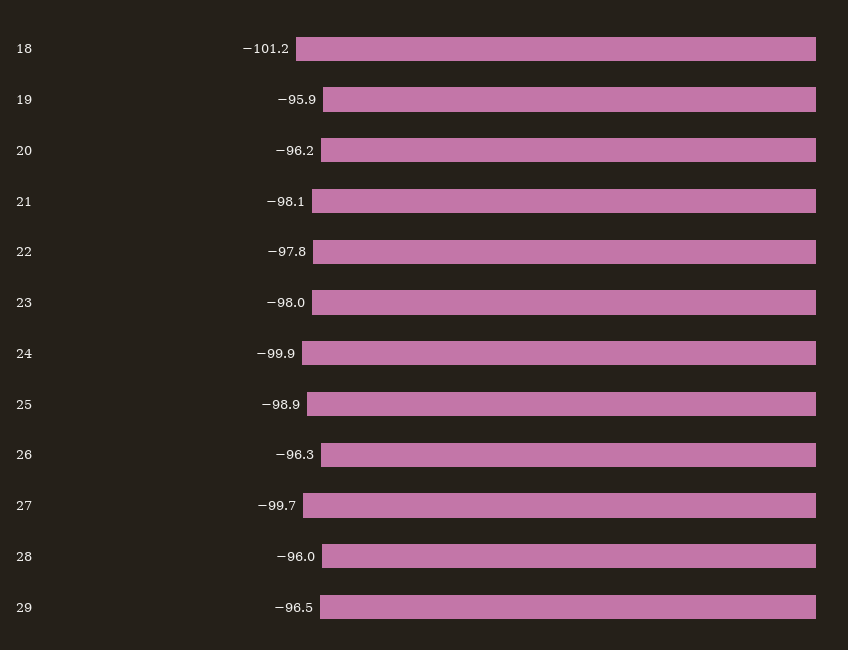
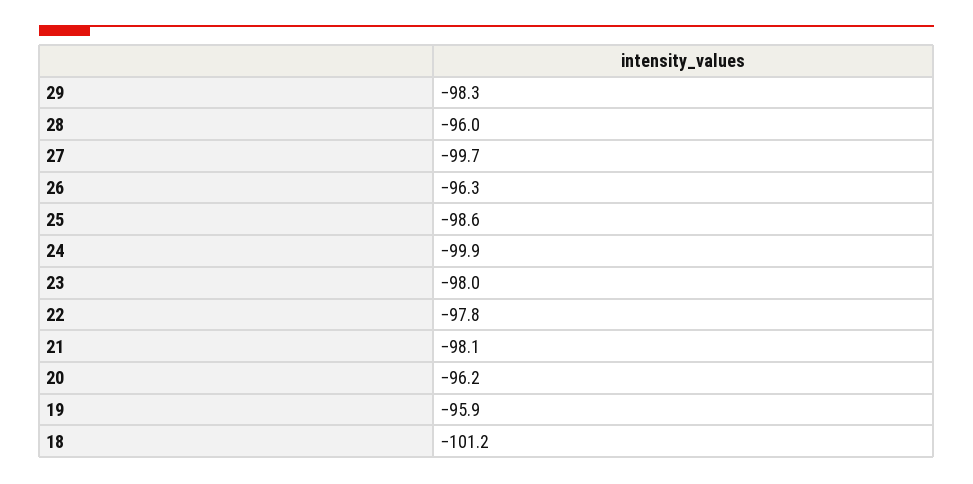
25: -98.9 -> -98.6
29: -96.5 -> -98.3

